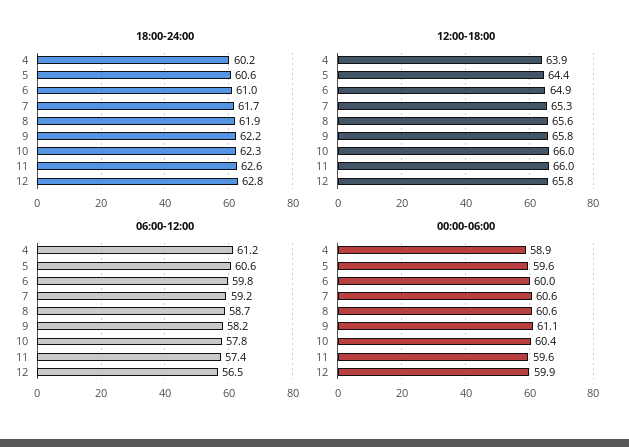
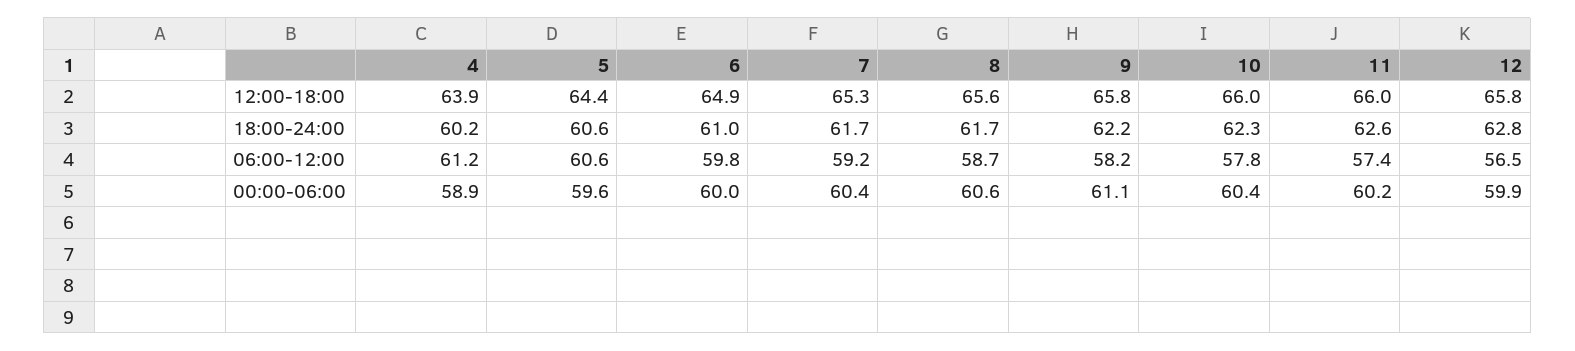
18:00-24:00, 8: 61.9 -> 61.7
00:00-06:00, 7: 60.6 -> 60.4
00:00-06:00, 11: 59.6 -> 60.2

